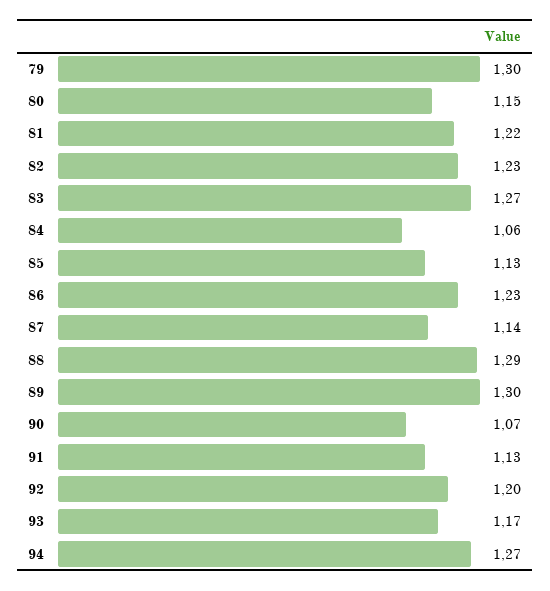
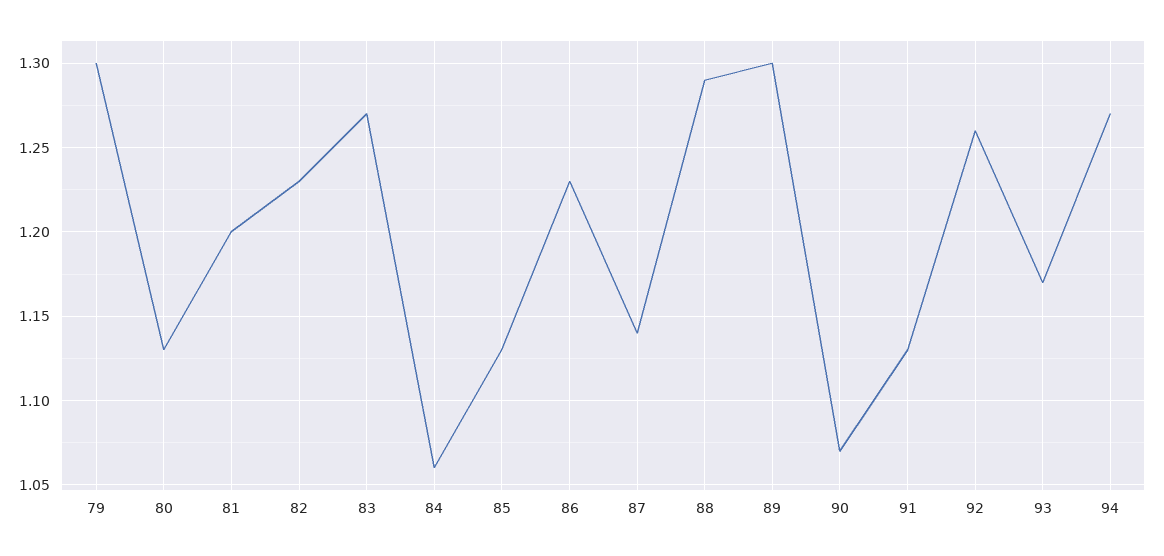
80: 1.15 -> 1.13
81: 1.22 -> 1.2
92: 1.2 -> 1.26

